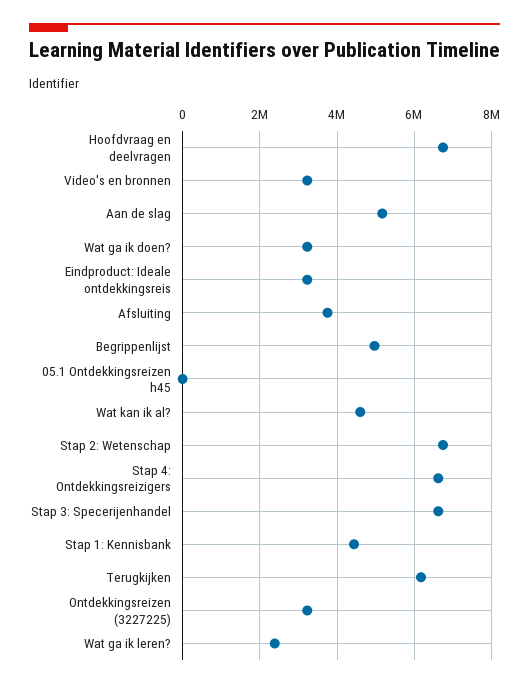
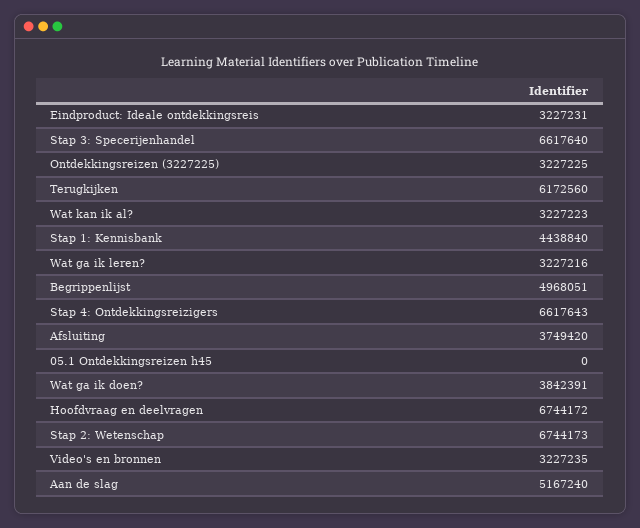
Wat ga ik doen?: 3200000 -> 3842391
Wat kan ik al?: 4600000 -> 3227223
Wat ga ik leren?: 2400000 -> 3227216

